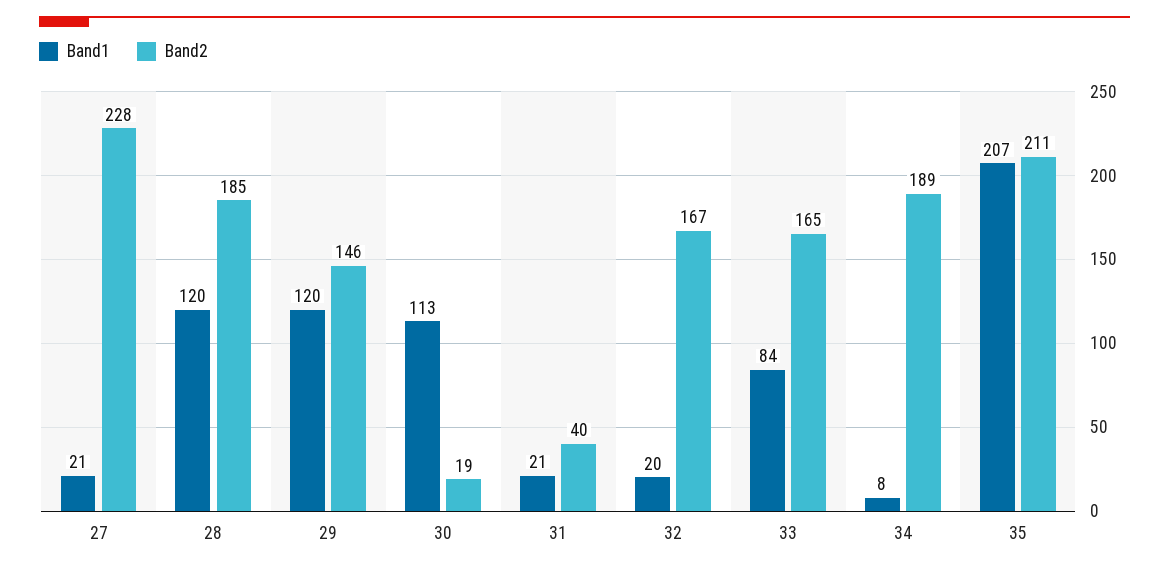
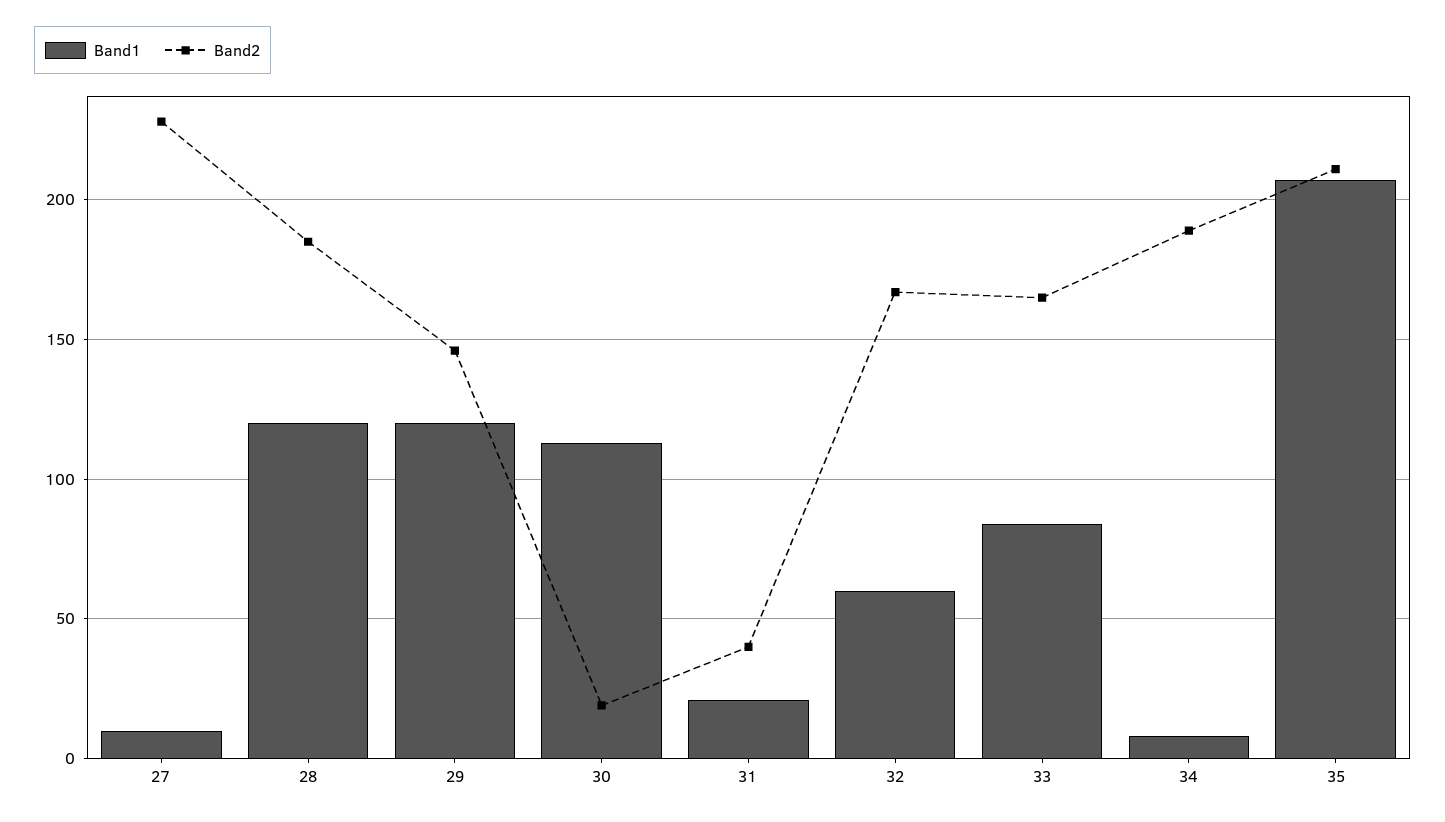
Band1, 27: 21 -> 10
Band1, 32: 20 -> 60

